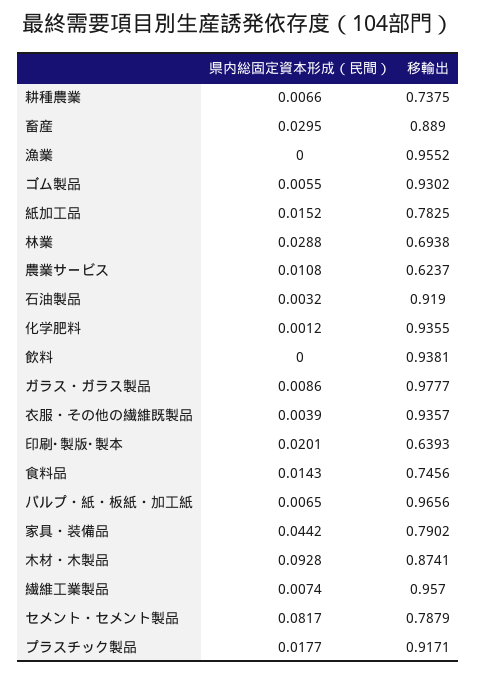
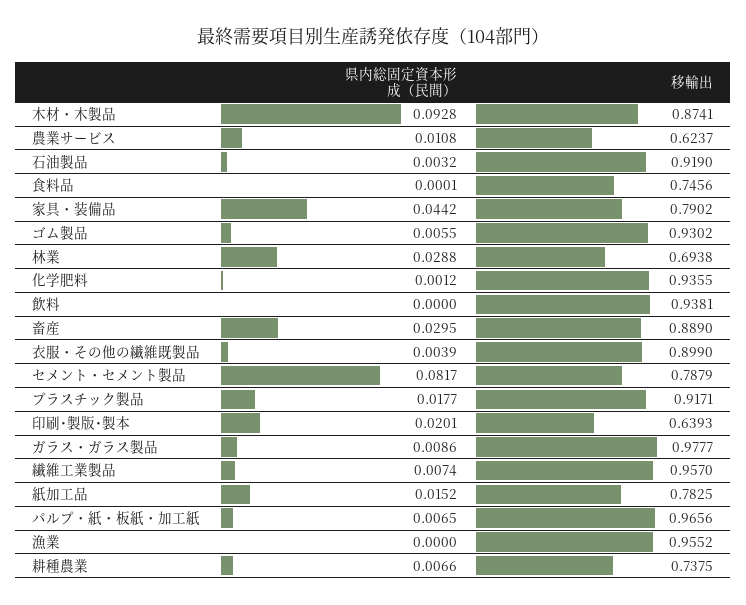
移輸出, 衣服・その他の繊維既製品: 0.9357 -> 0.899
県内総固定資本形成（民間）, 食料品: 0.0143 -> 0.0001

